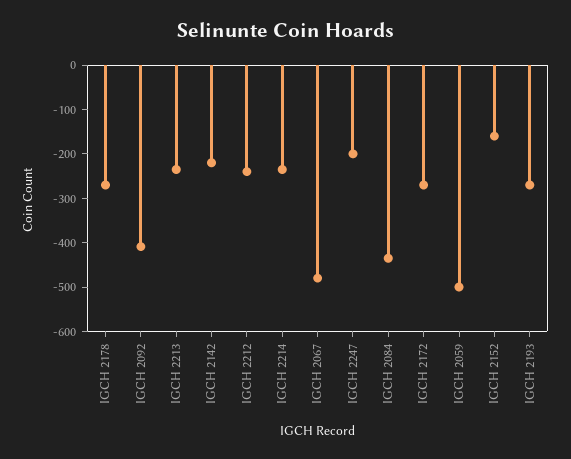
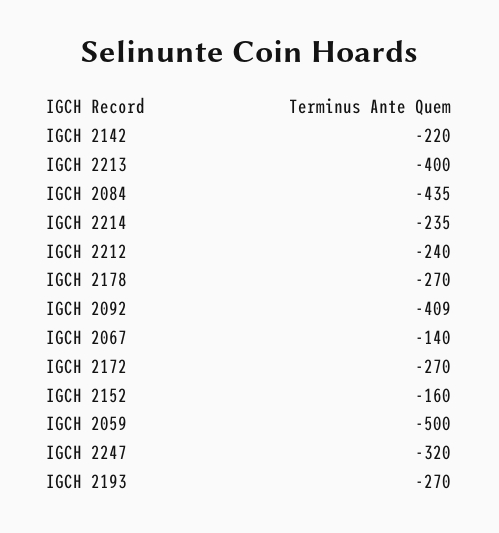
IGCH 2213: -240 -> -400
IGCH 2067: -480 -> -140
IGCH 2247: -200 -> -320

